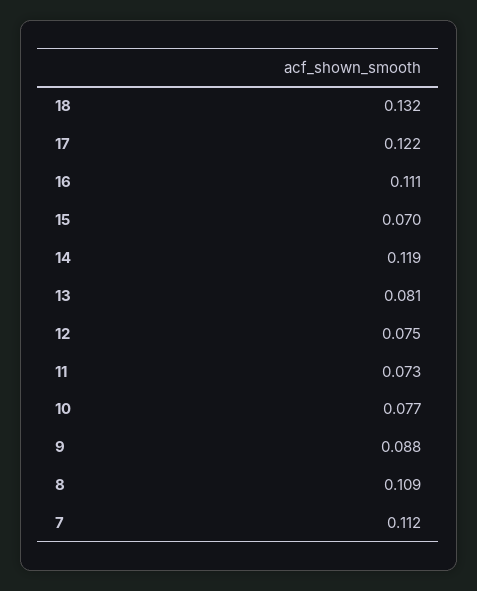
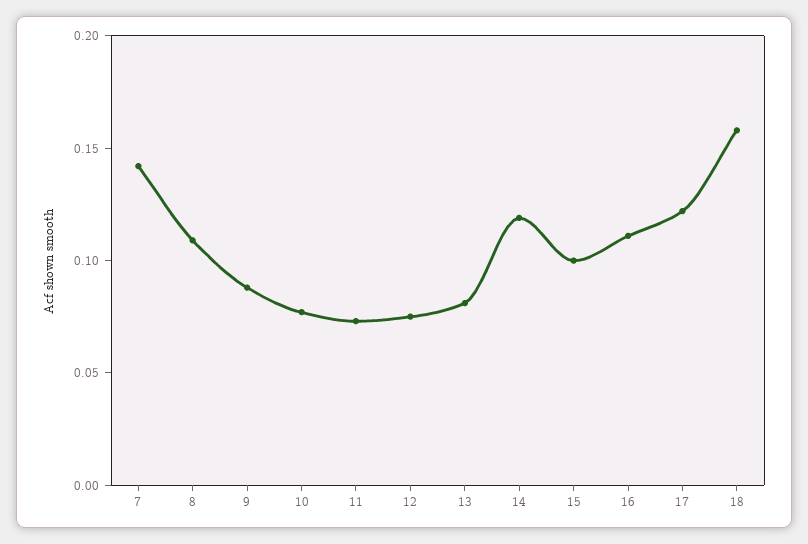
18: 0.132 -> 0.16
15: 0.07 -> 0.1
7: 0.112 -> 0.14

